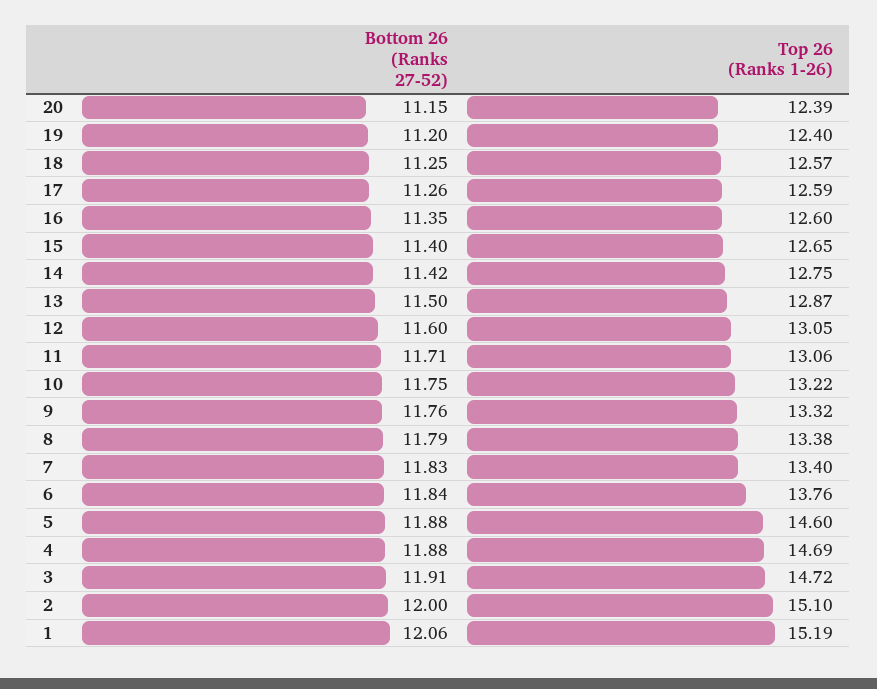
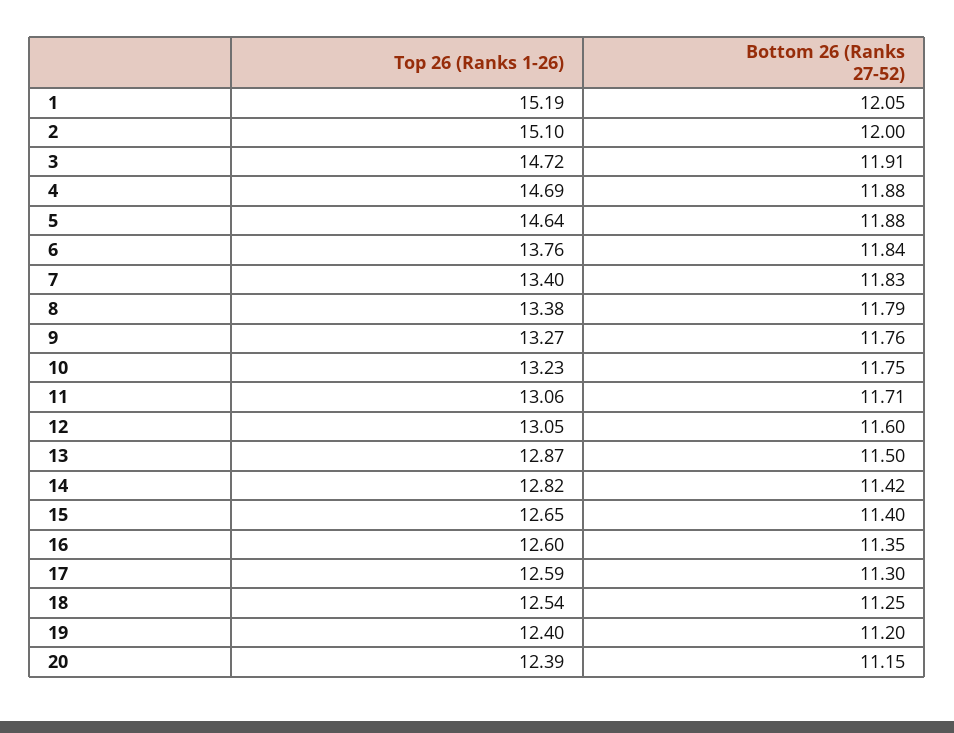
Top 26 (Ranks 1-26), 18: 12.57 -> 12.54
Bottom 26 (Ranks 27-52), 17: 11.26 -> 11.3
Top 26 (Ranks 1-26), 14: 12.75 -> 12.82
Top 26 (Ranks 1-26), 10: 13.22 -> 13.23
Top 26 (Ranks 1-26), 9: 13.32 -> 13.27
Top 26 (Ranks 1-26), 5: 14.6 -> 14.64
Bottom 26 (Ranks 27-52), 1: 12.06 -> 12.05

